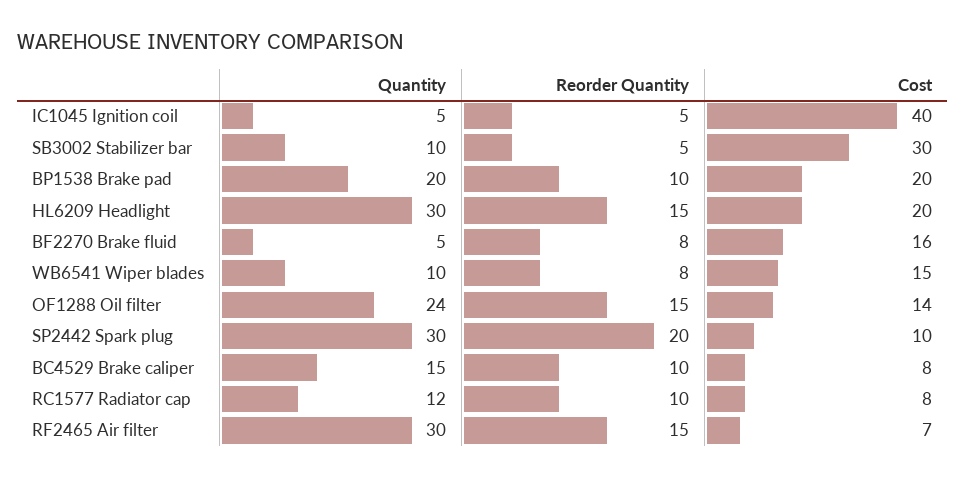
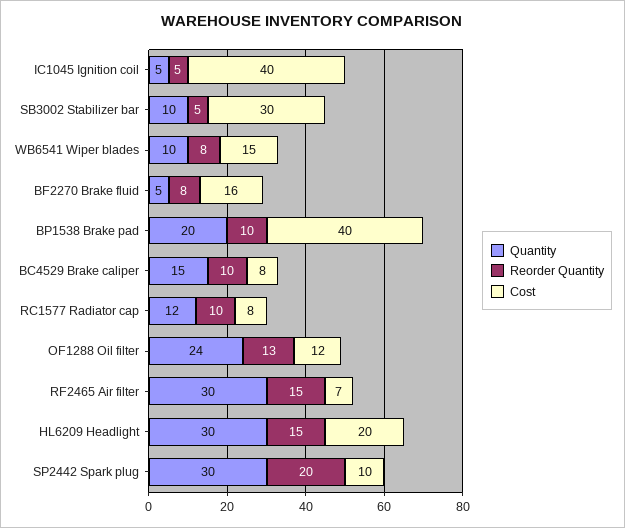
Cost, BP1538 Brake pad: 20 -> 40
Reorder Quantity, OF1288 Oil filter: 15 -> 13
Cost, OF1288 Oil filter: 14 -> 12

